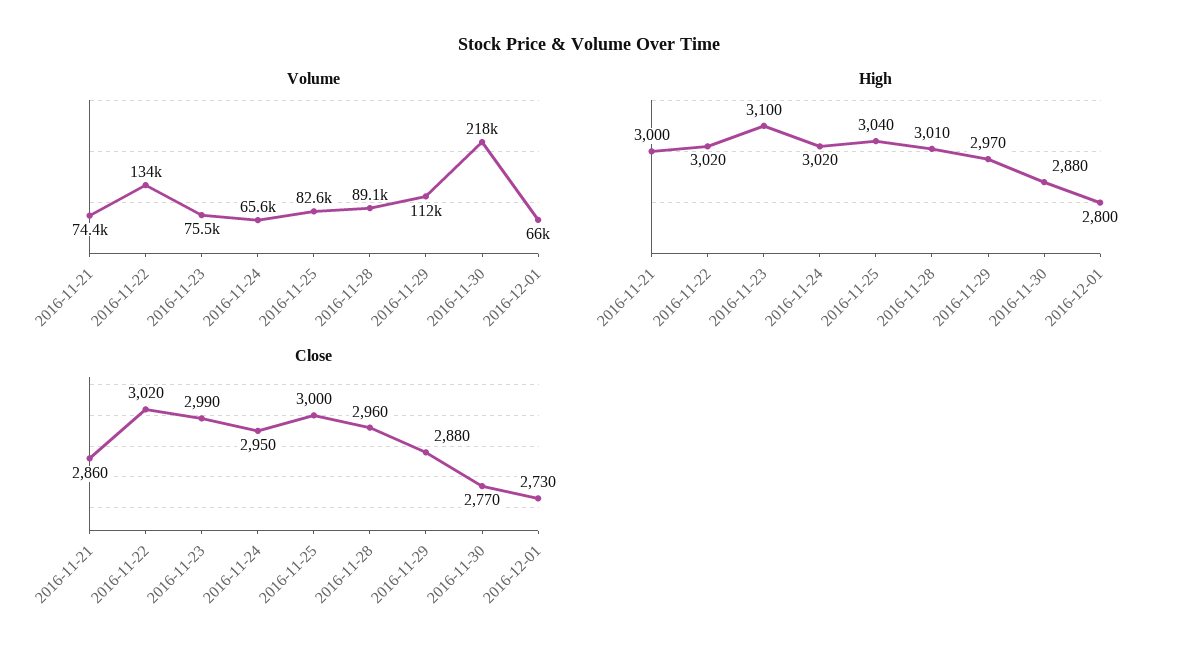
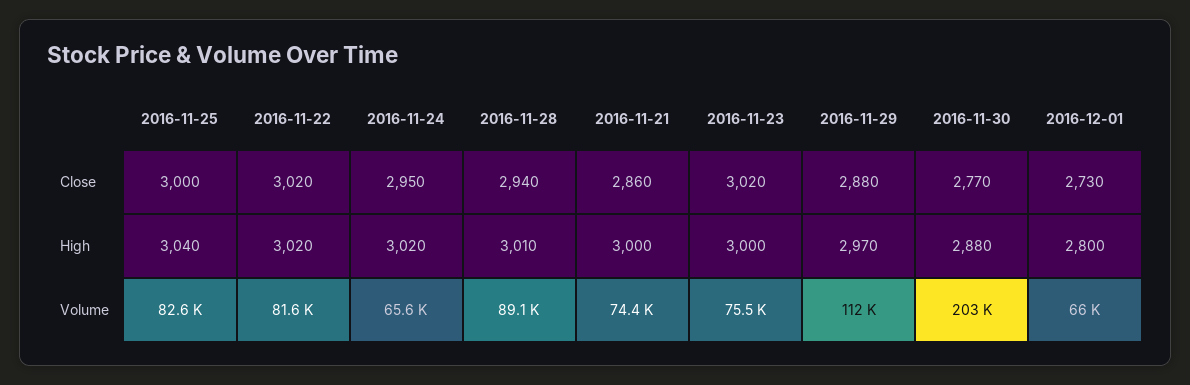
Volume, 2016-11-22: 134000 -> 81600
Volume, 2016-11-30: 218000 -> 203000
High, 2016-11-23: 3100 -> 3000
Close, 2016-11-23: 2990 -> 3020
Close, 2016-11-28: 2960 -> 2940

